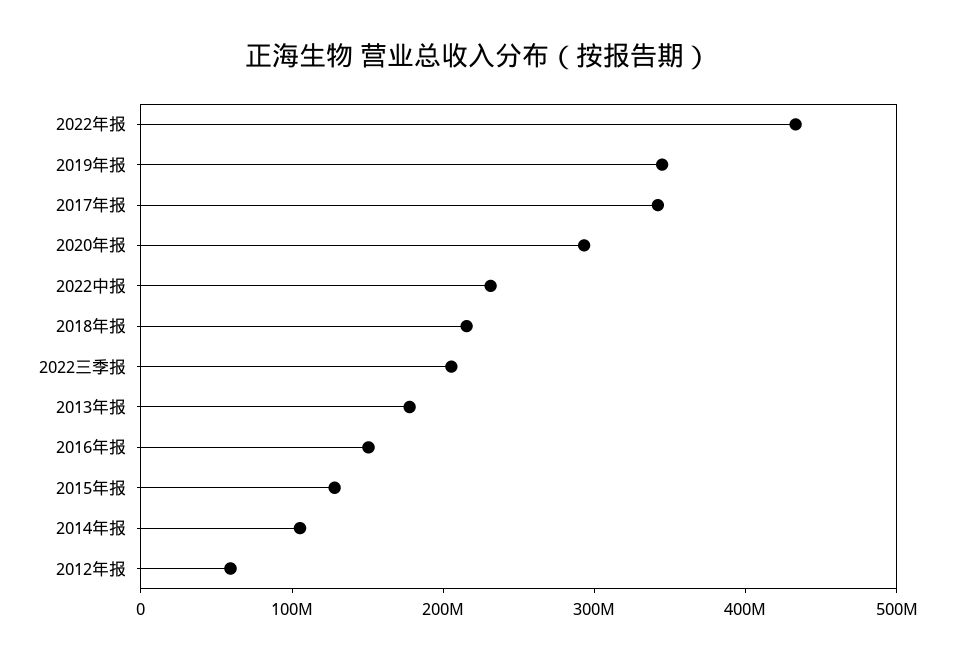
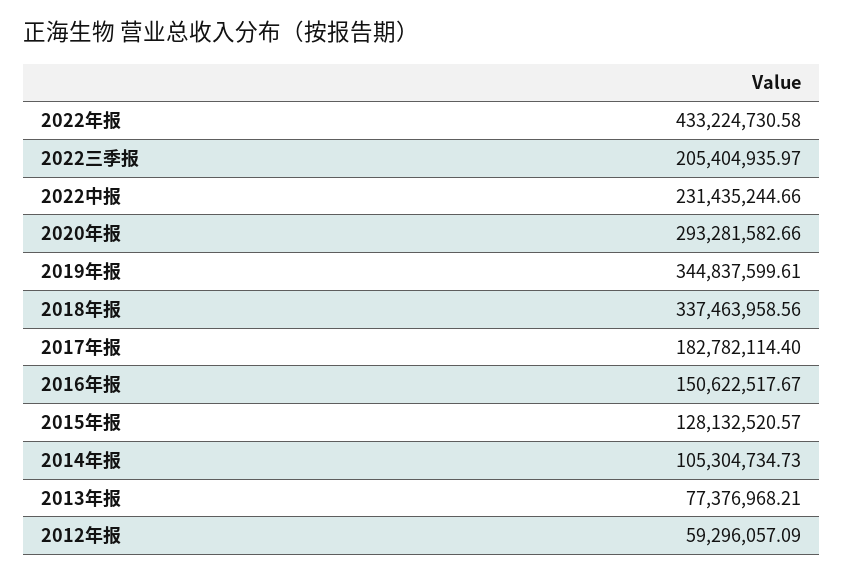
2017年报: 340000000 -> 182782114.4
2018年报: 220000000 -> 337463958.56
2013年报: 180000000 -> 77376968.21

